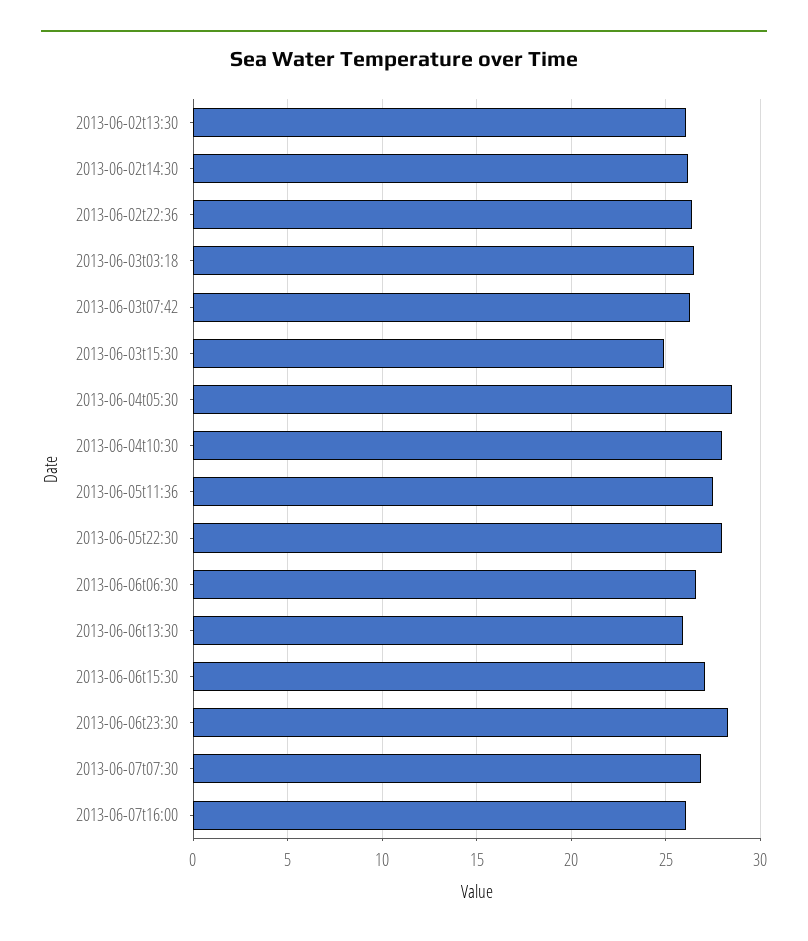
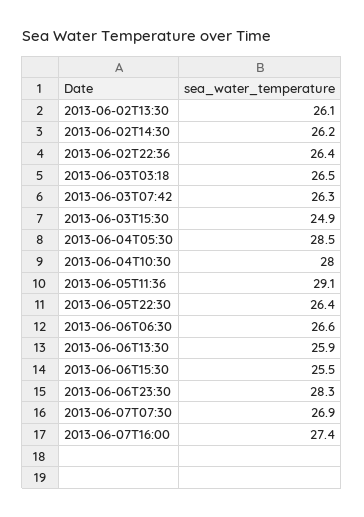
2013-06-05t11:36: 27.5 -> 29.1
2013-06-05t22:30: 28 -> 26.4
2013-06-06t15:30: 27 -> 25.5
2013-06-07t16:00: 26 -> 27.4

